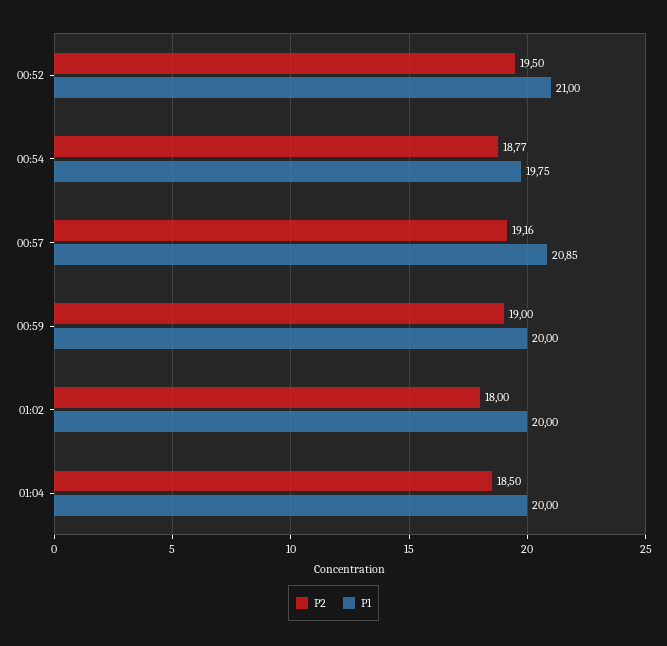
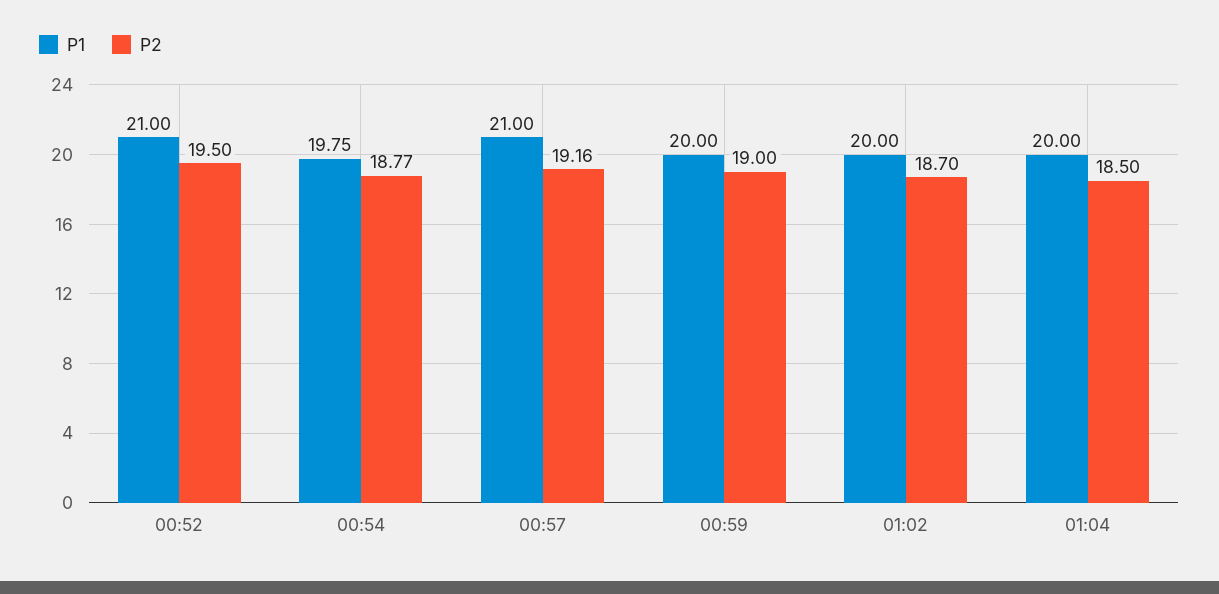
P1, 00:57: 20.85 -> 21
P2, 01:02: 18 -> 18.7

